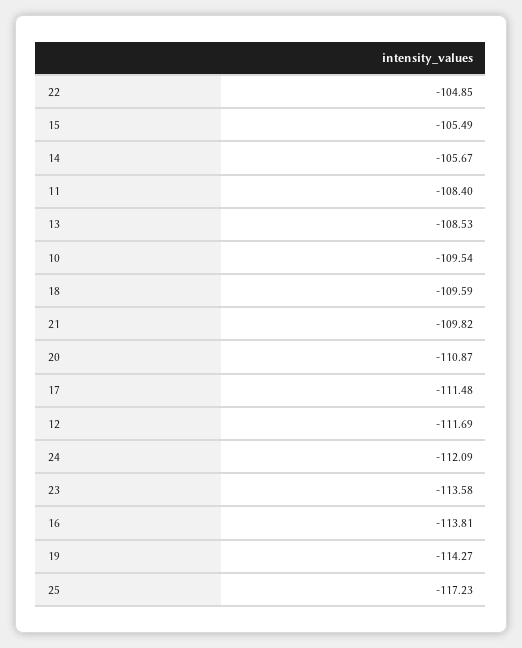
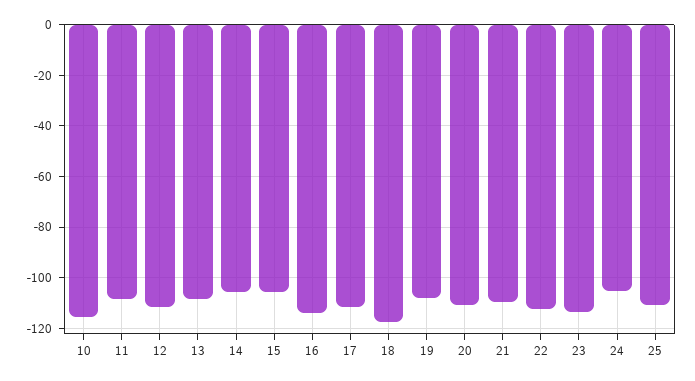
22: -104.85 -> -112.5
10: -109.54 -> -115
18: -109.59 -> -117.5
24: -112.09 -> -105
19: -114.27 -> -107.5
25: -117.23 -> -110

